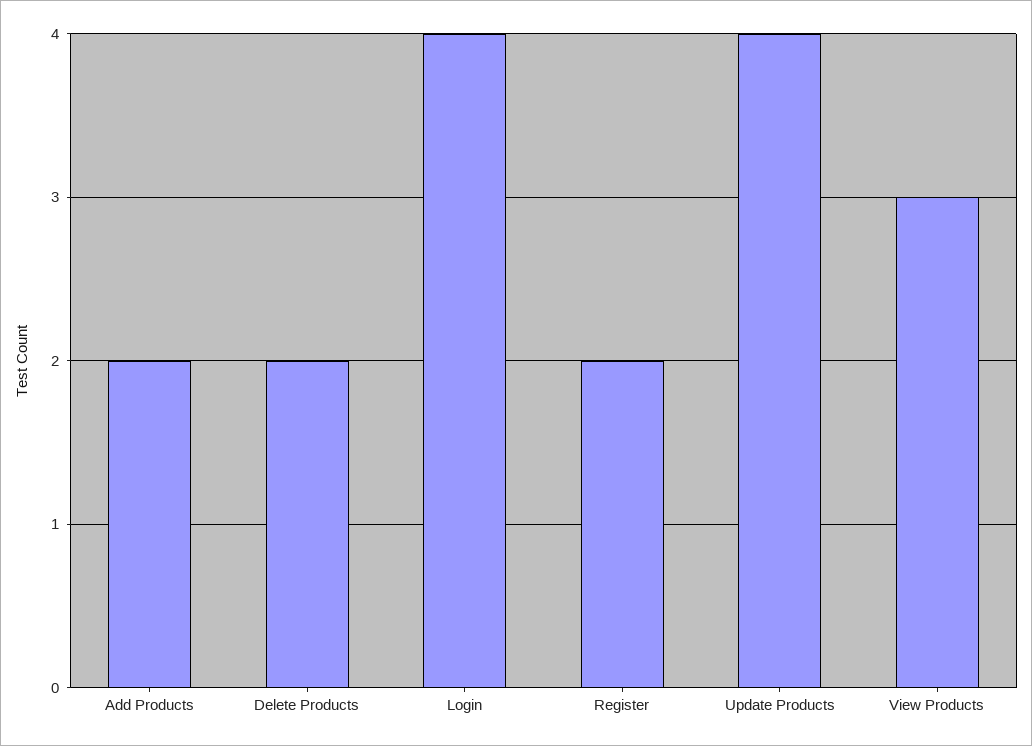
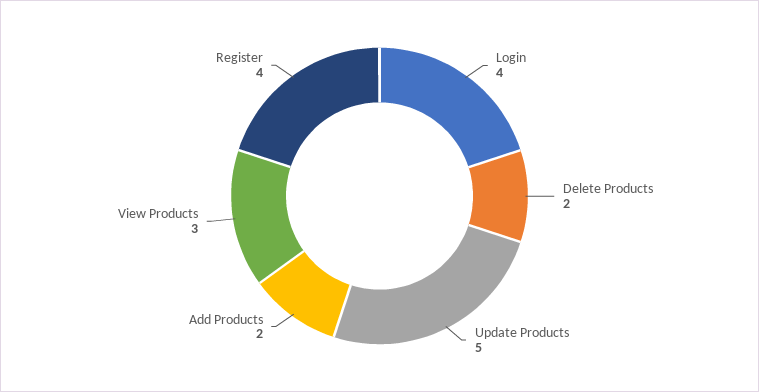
Register: 2 -> 4
Update Products: 4 -> 5

